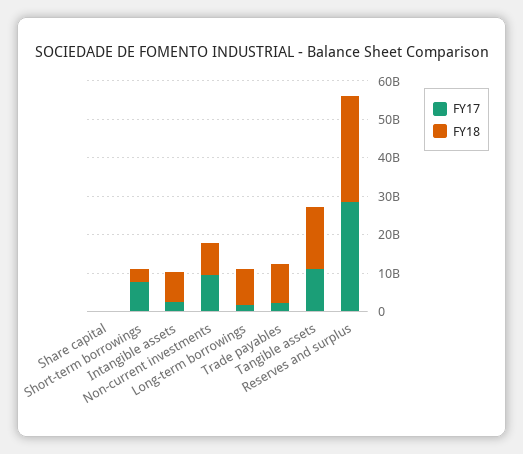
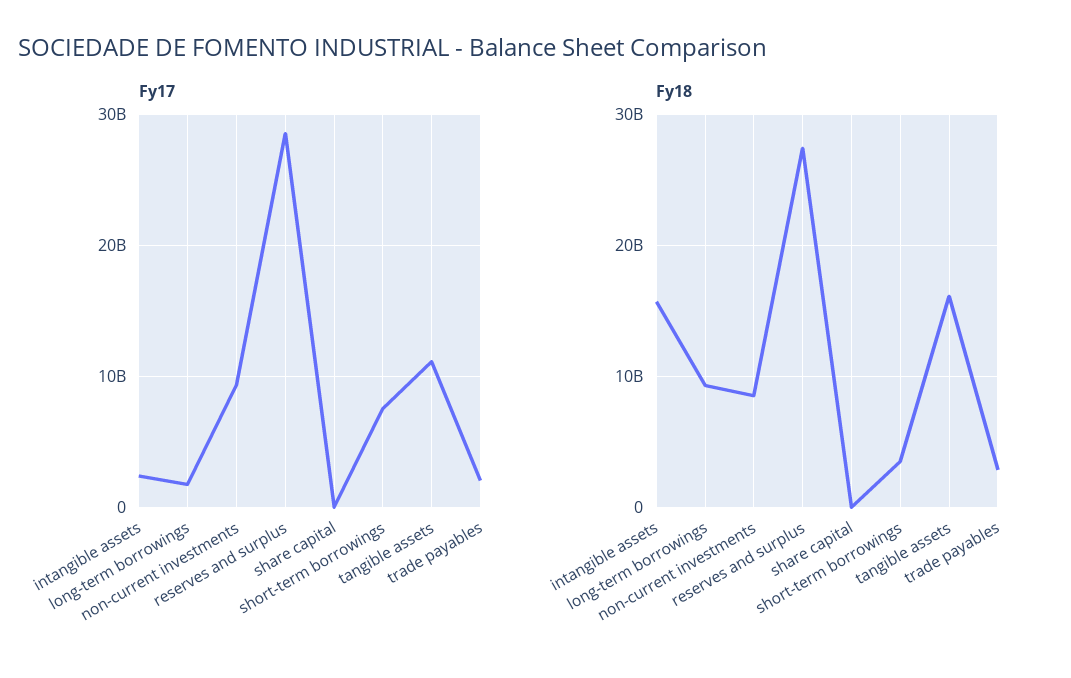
FY18, Intangible assets: 7500000000 -> 16000000000
FY18, Trade payables: 10000000000 -> 3000000000

